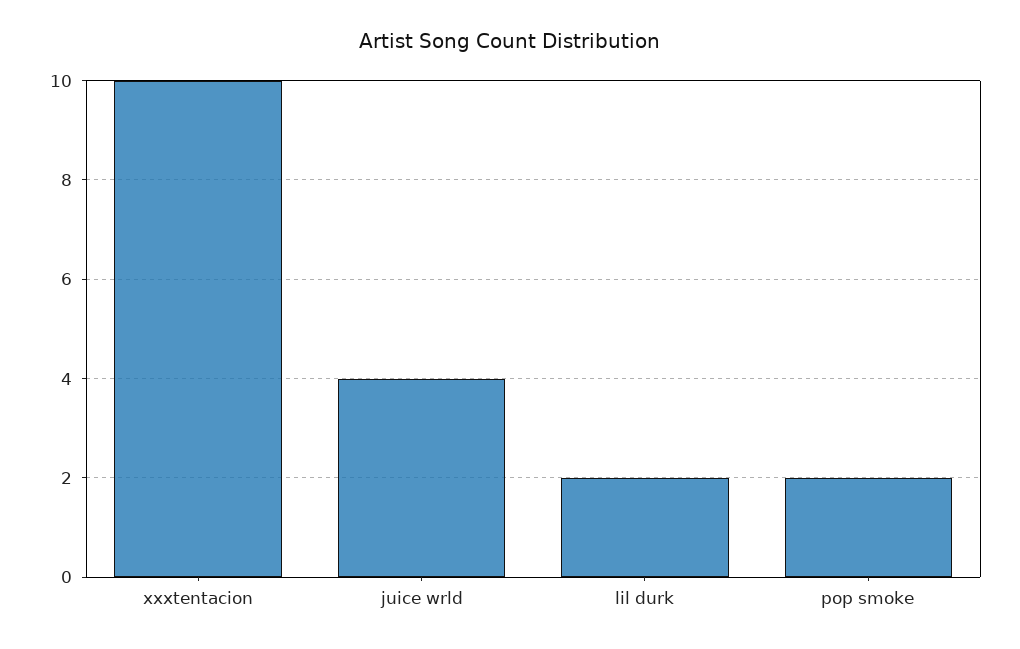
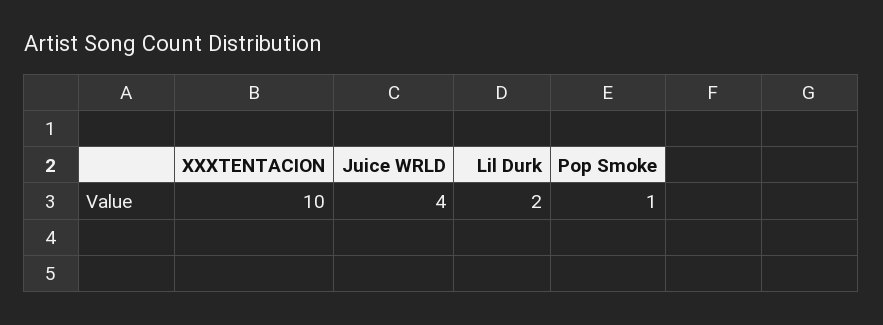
pop smoke: 2 -> 1

